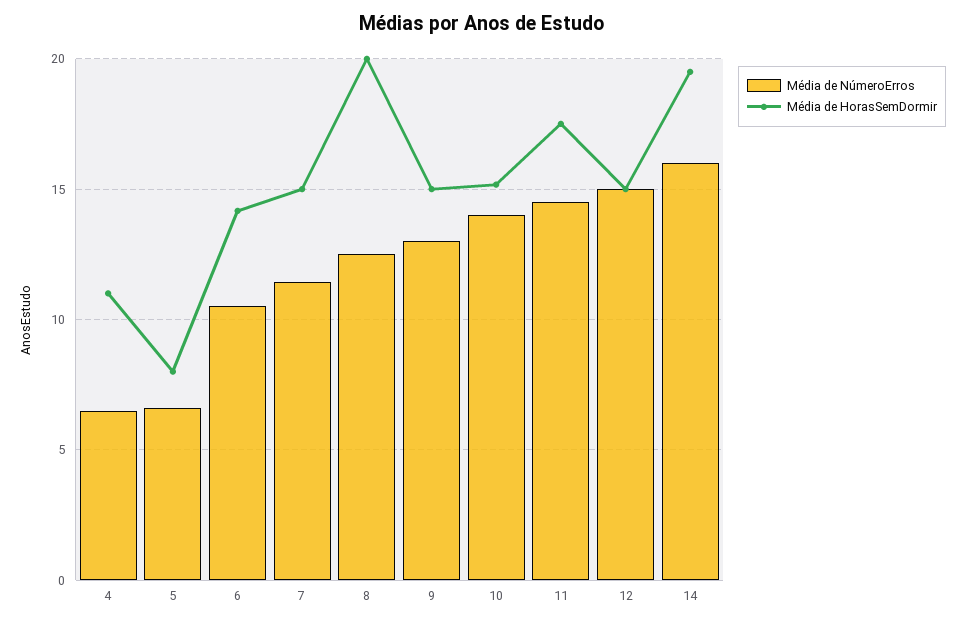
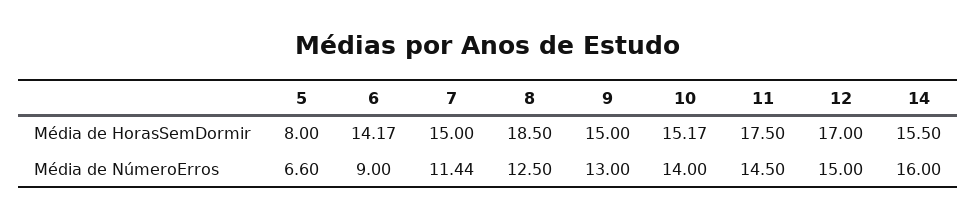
Média de NúmeroErros, 4: 6.5 -> none
Média de HorasSemDormir, 4: 11 -> none
Média de NúmeroErros, 6: 10.5 -> 9
Média de HorasSemDormir, 8: 20 -> 18.5
Média de HorasSemDormir, 12: 15 -> 17
Média de HorasSemDormir, 14: 19.5 -> 15.5

